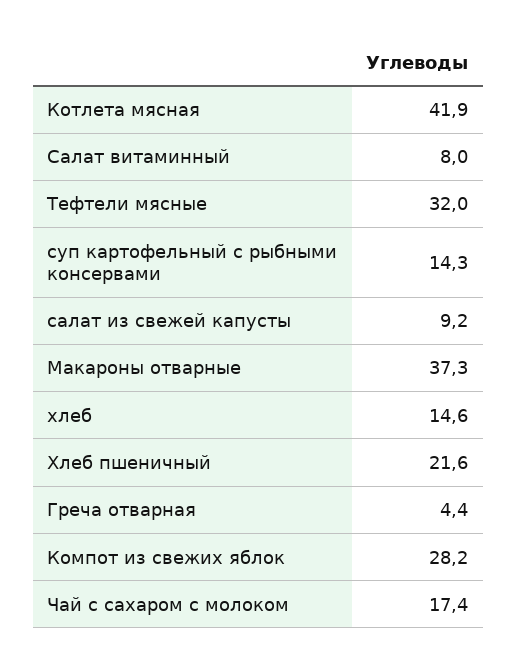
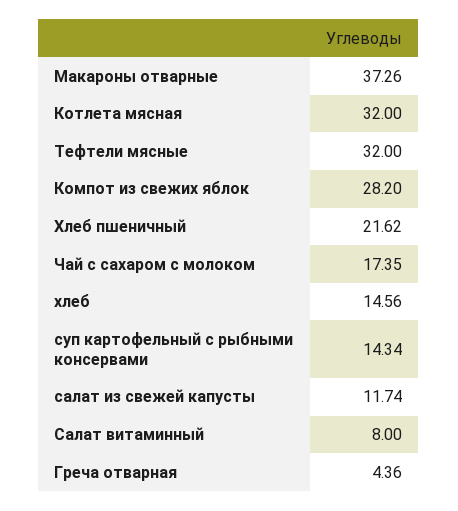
Котлета мясная: 41.9 -> 32
салат из свежей капусты: 9.2 -> 11.74

